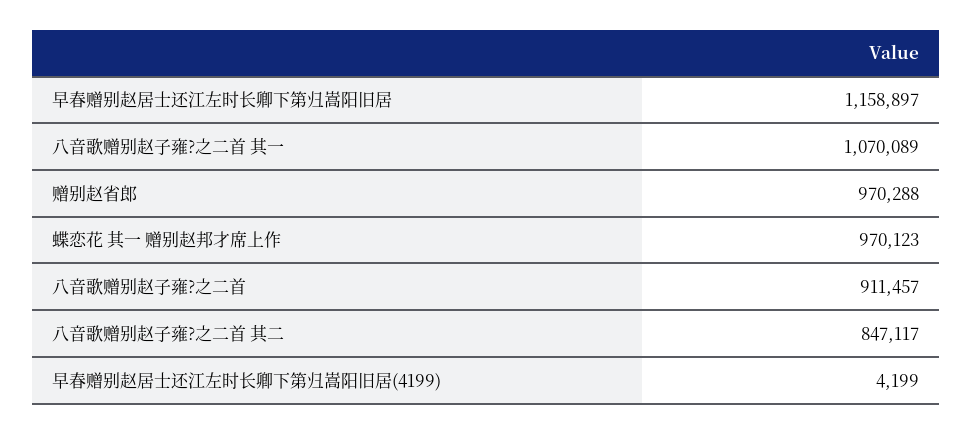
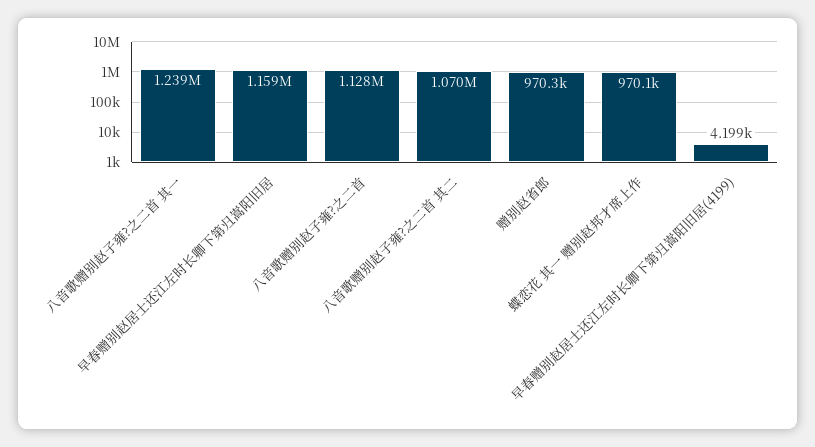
八音歌赠别赵子雍?之二首 其一: 1070089 -> 1239000
八音歌赠别赵子雍?之二首: 911457 -> 1128000
八音歌赠别赵子雍?之二首 其二: 847117 -> 1070000

